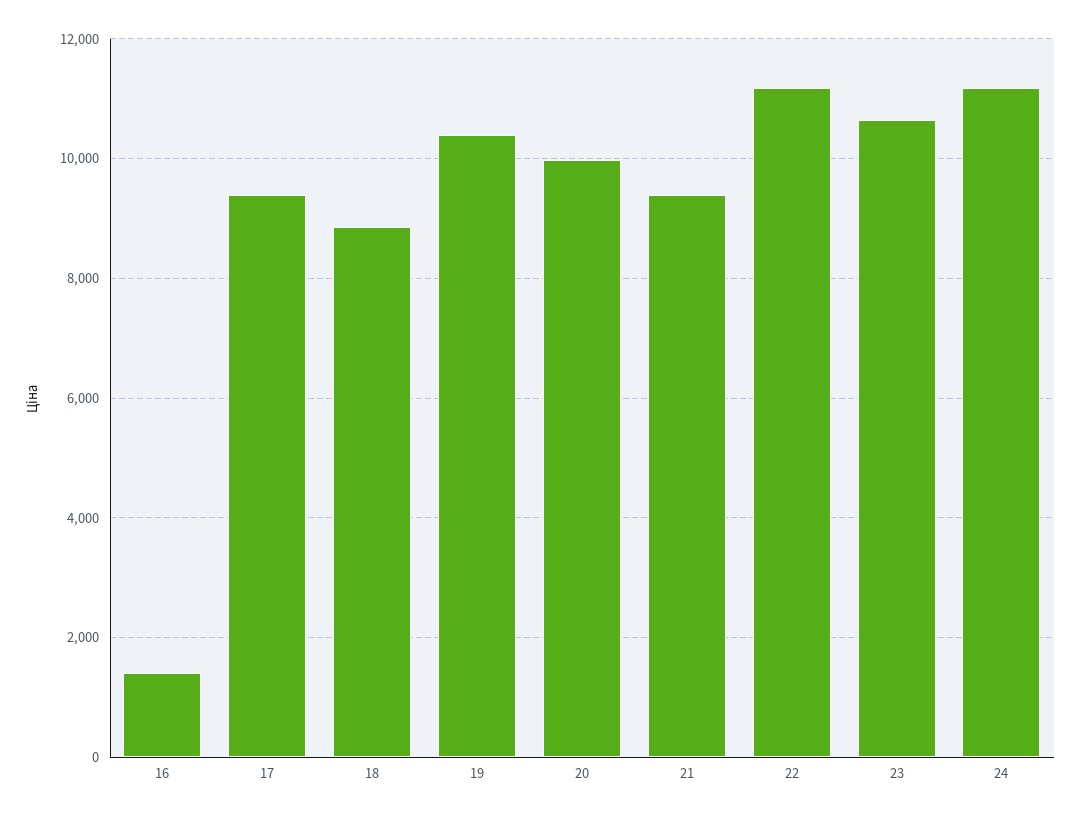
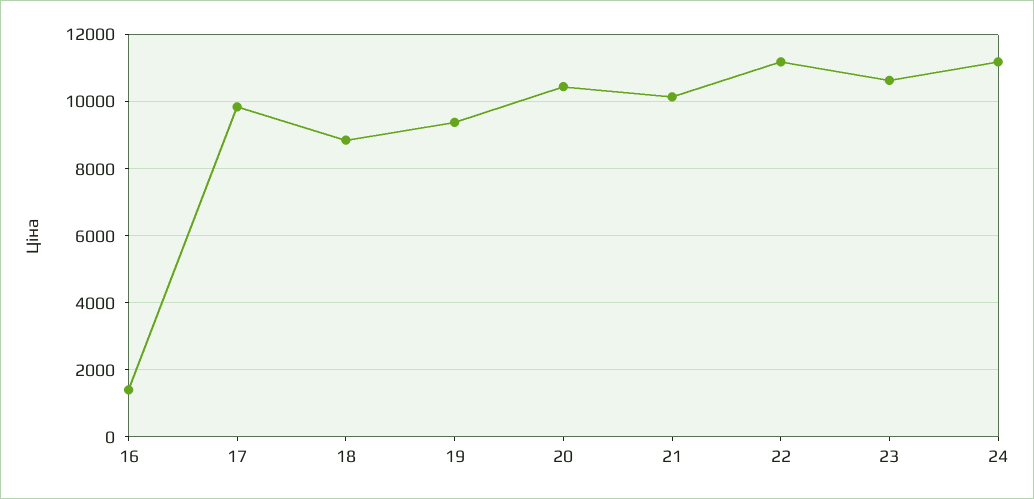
17: 9400 -> 9800
19: 10400 -> 9400
20: 10000 -> 10400
21: 9400 -> 10200

